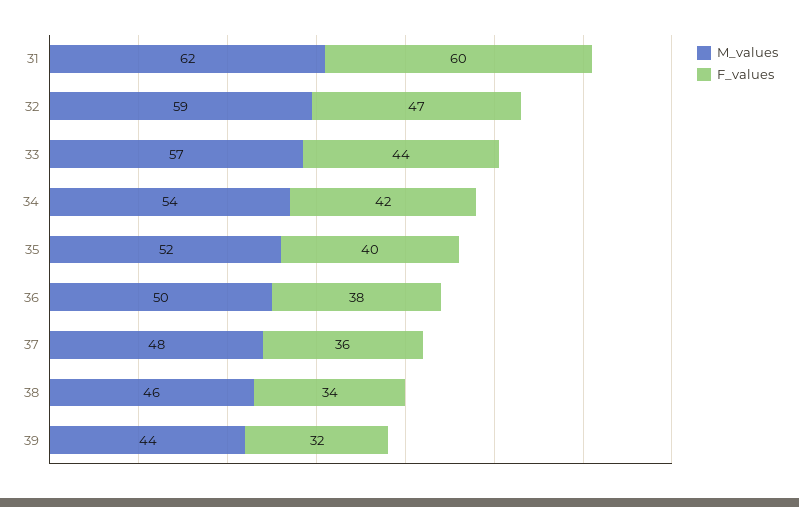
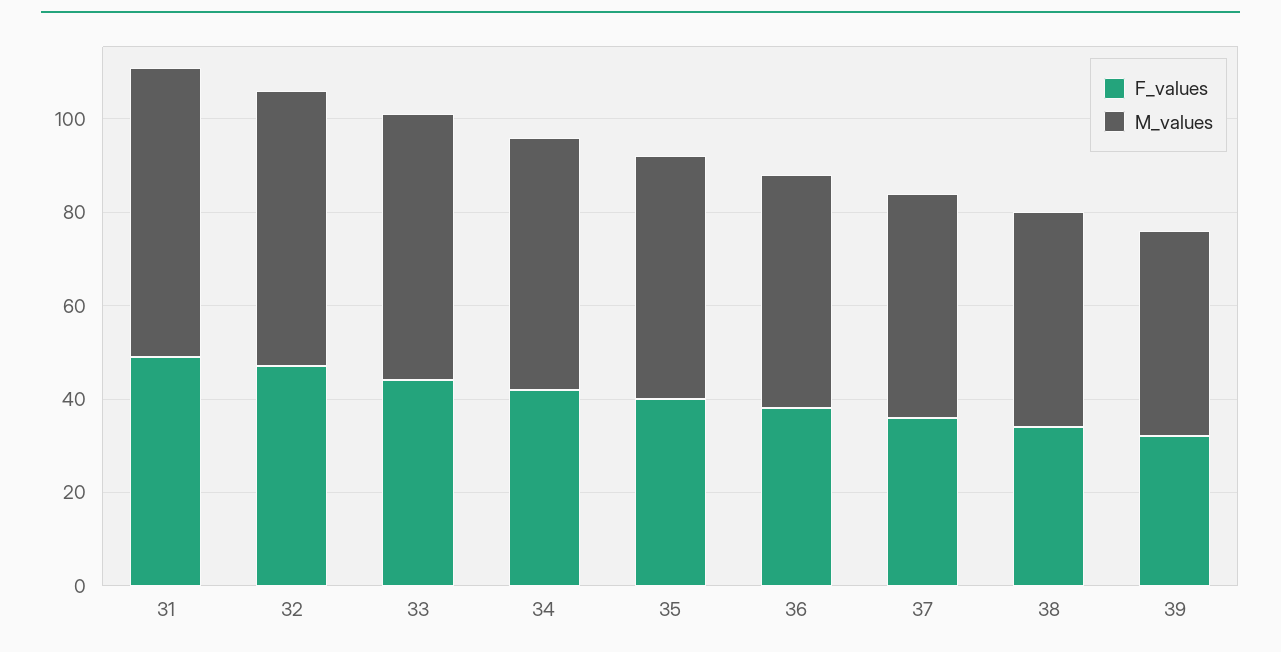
F_values, 31: 60 -> 50

